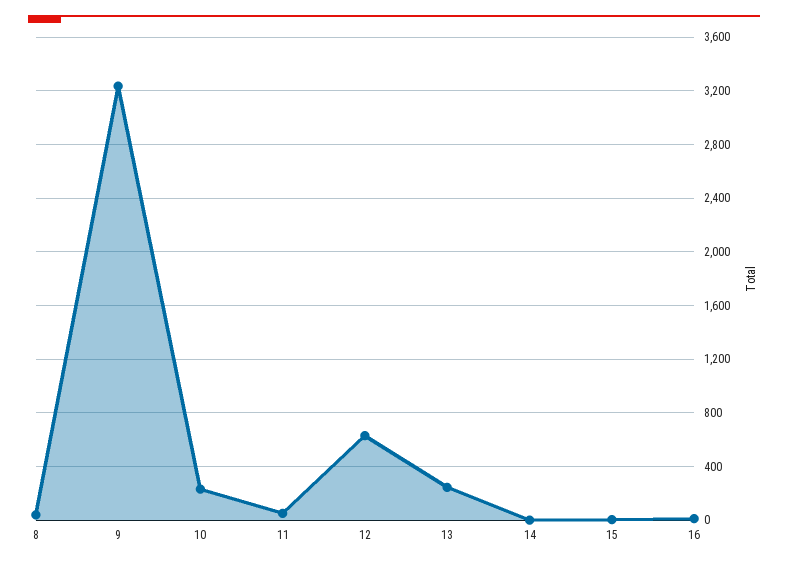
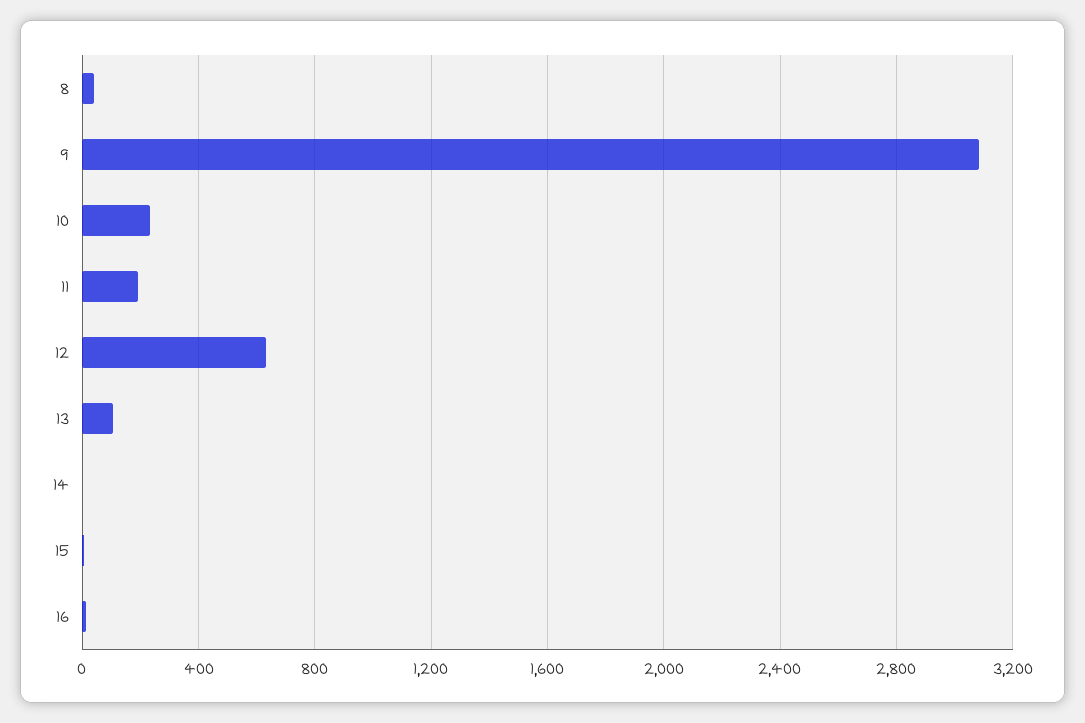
9: 3250 -> 3100
11: 50 -> 200
13: 250 -> 100

